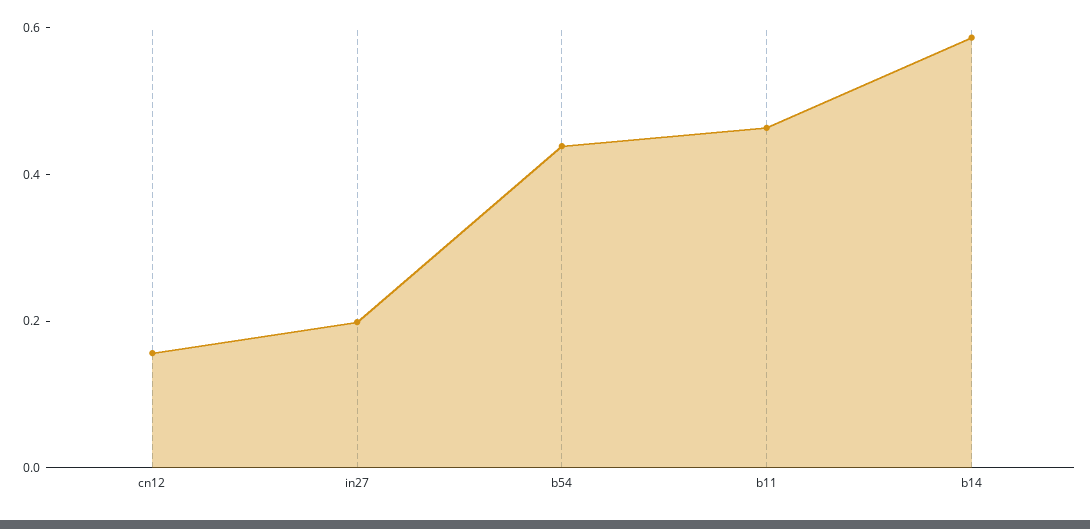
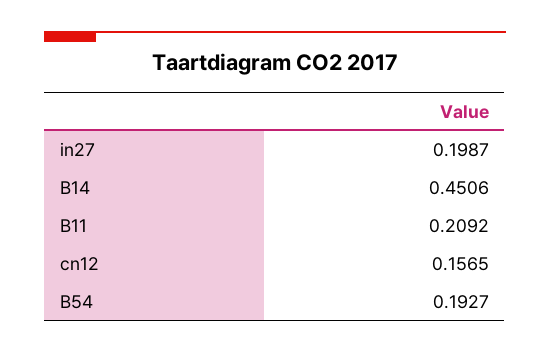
b54: 0.45 -> 0.1927
b11: 0.45 -> 0.2092
b14: 0.6 -> 0.4506

